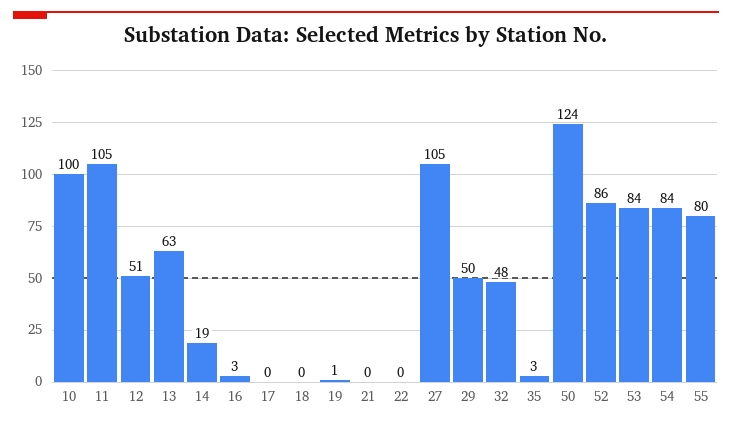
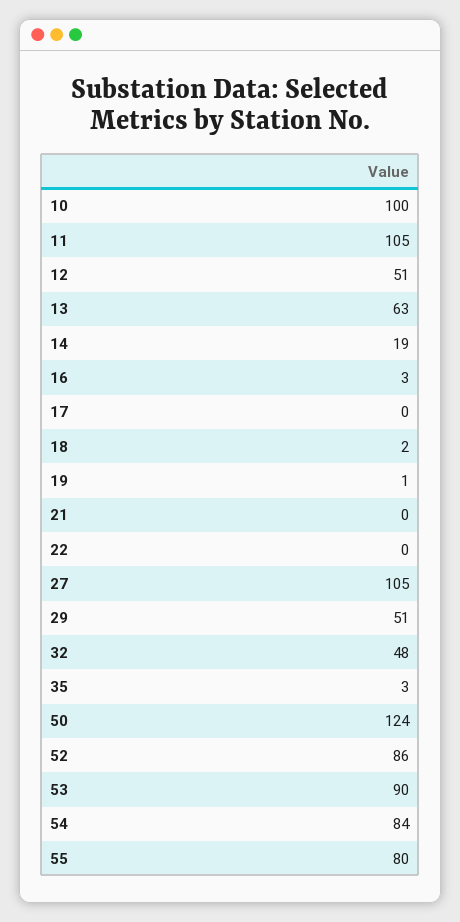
18: 0 -> 2
29: 50 -> 51
53: 84 -> 90

